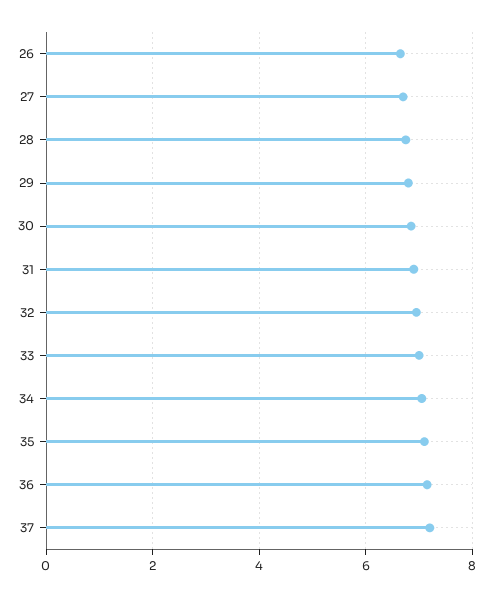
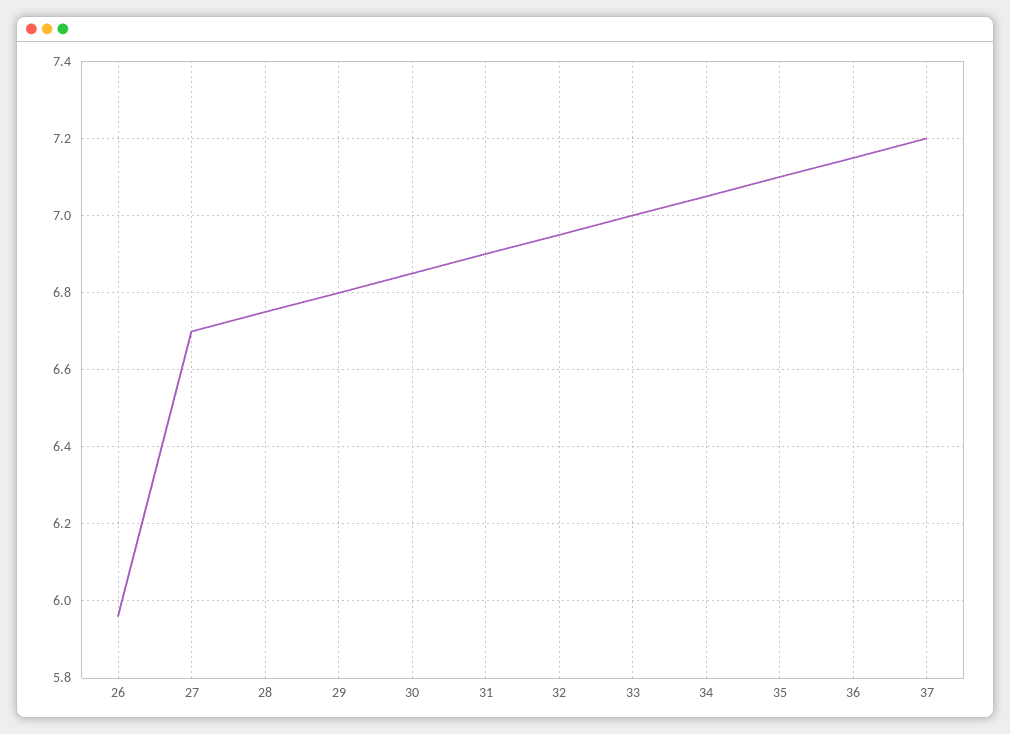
26: 6.6 -> 5.95

